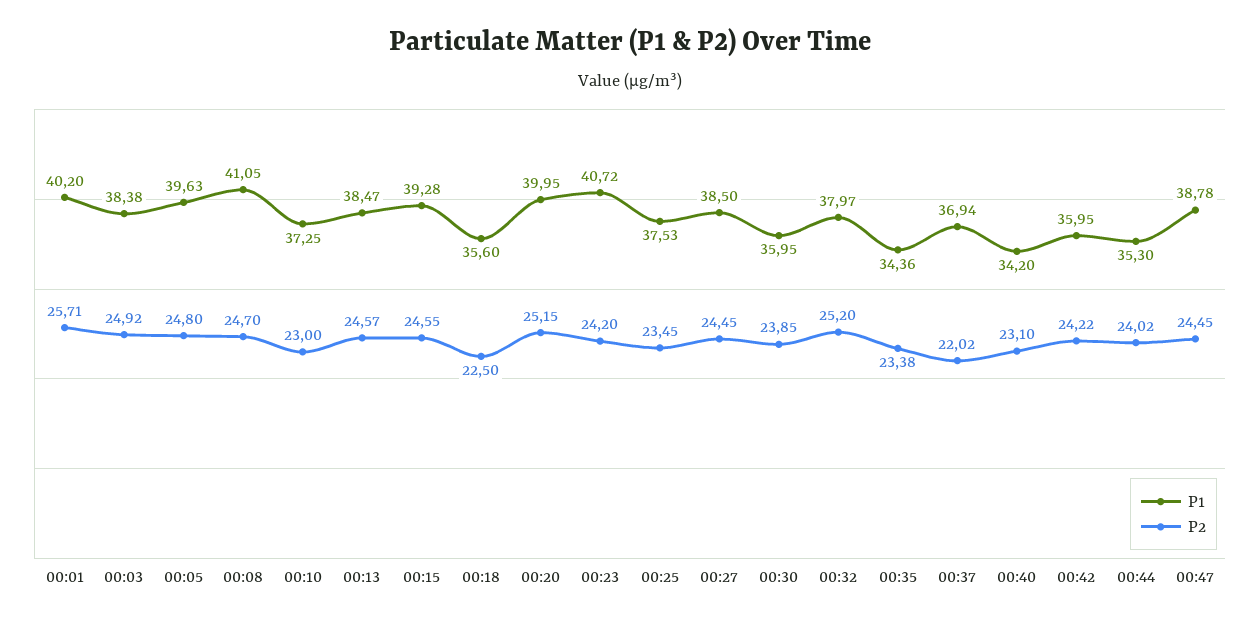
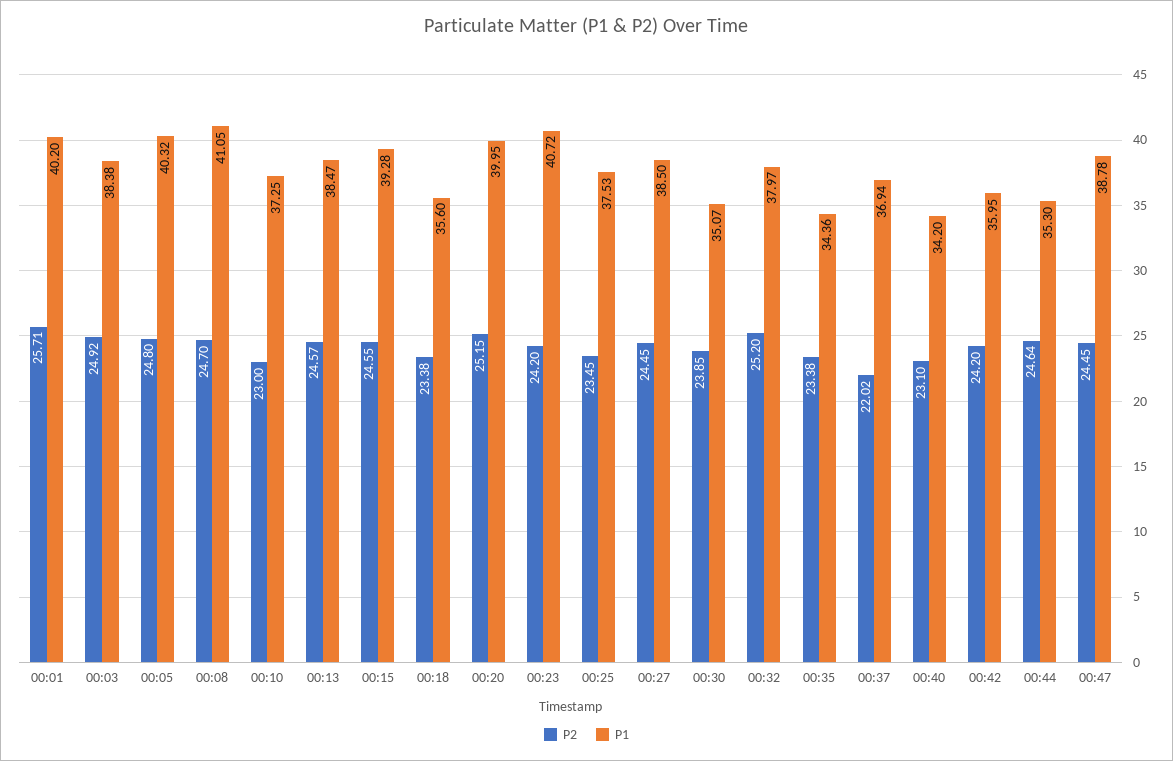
P1, 00:05: 39.63 -> 40.32
P2, 00:18: 22.5 -> 23.38
P1, 00:30: 35.95 -> 35.07
P2, 00:42: 24.22 -> 24.2
P2, 00:44: 24.02 -> 24.64

